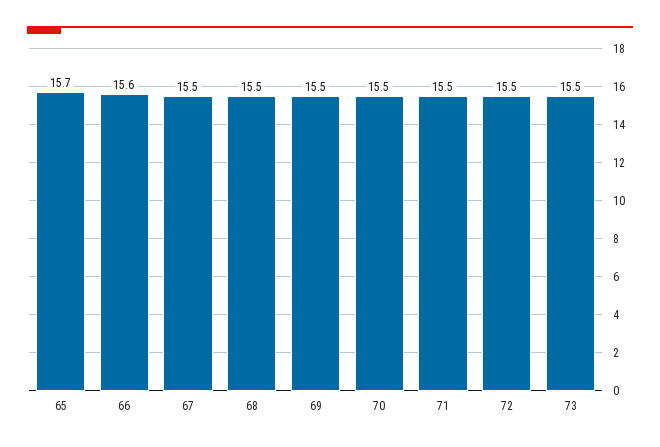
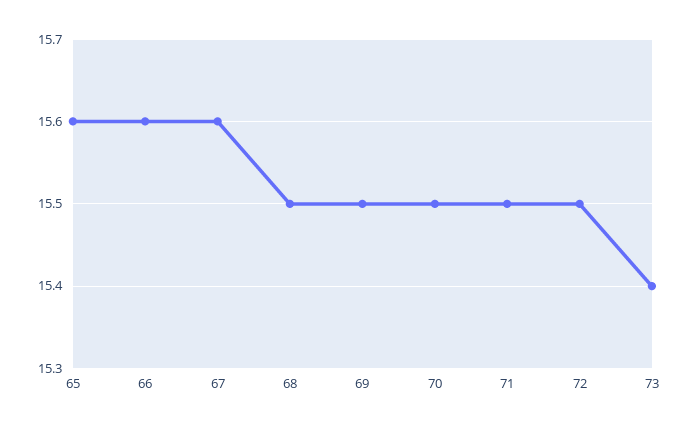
65: 15.7 -> 15.6
67: 15.5 -> 15.6
73: 15.5 -> 15.4

